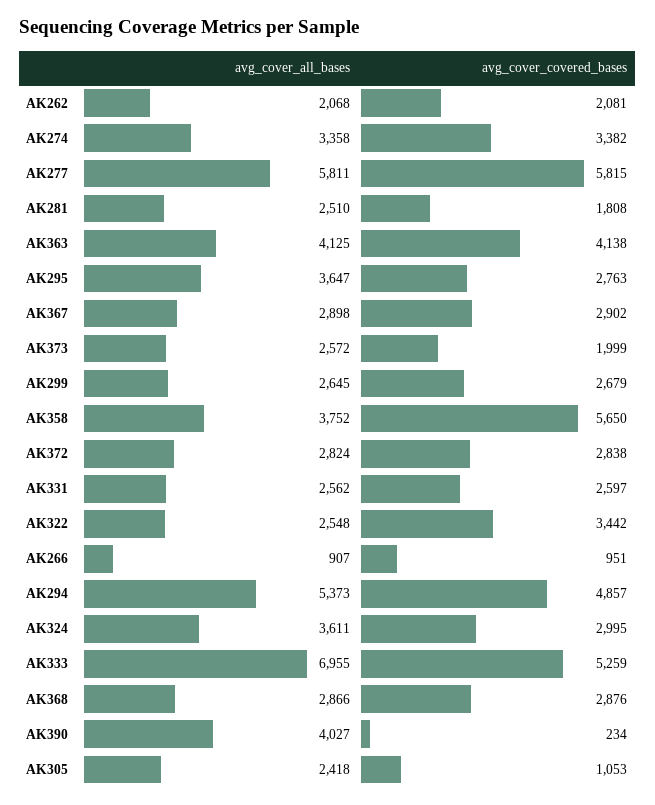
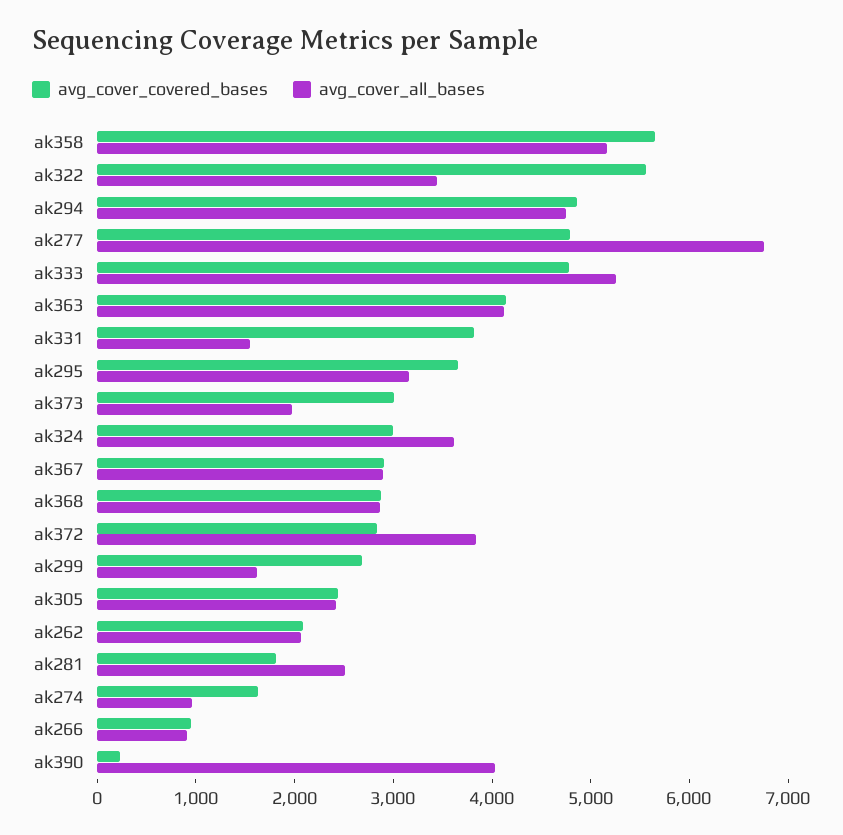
avg_cover_all_bases, AK274: 3358 -> 1000
avg_cover_covered_bases, AK274: 3382 -> 1600
avg_cover_all_bases, AK277: 5811 -> 6800
avg_cover_covered_bases, AK277: 5815 -> 4800
avg_cover_all_bases, AK295: 3647 -> 3200
avg_cover_covered_bases, AK295: 2763 -> 3600
avg_cover_all_bases, AK373: 2572 -> 2000
avg_cover_covered_bases, AK373: 1999 -> 3000
avg_cover_all_bases, AK299: 2645 -> 1600
avg_cover_all_bases, AK358: 3752 -> 5200
avg_cover_all_bases, AK372: 2824 -> 3800
avg_cover_all_bases, AK331: 2562 -> 1600
avg_cover_covered_bases, AK331: 2597 -> 3800
avg_cover_all_bases, AK322: 2548 -> 3400
avg_cover_covered_bases, AK322: 3442 -> 5600
avg_cover_all_bases, AK294: 5373 -> 4800
avg_cover_all_bases, AK333: 6955 -> 5200
avg_cover_covered_bases, AK333: 5259 -> 4800
avg_cover_covered_bases, AK305: 1053 -> 2400

